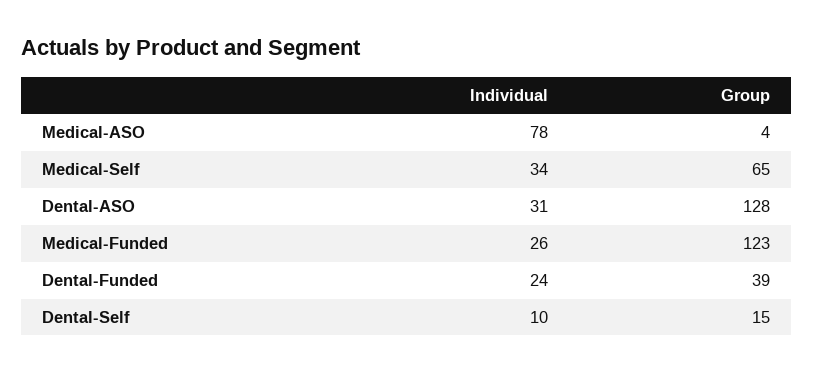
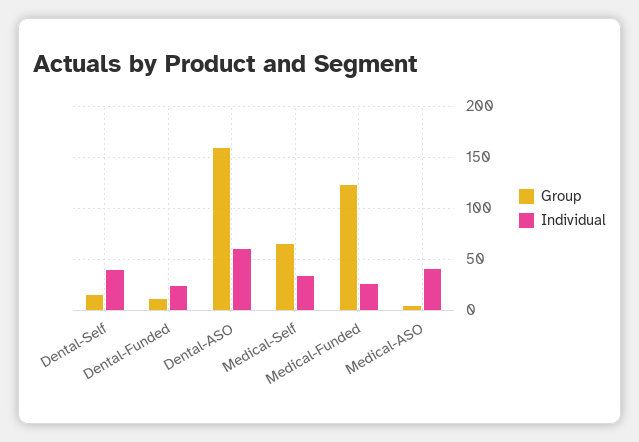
Individual, Medical-ASO: 78 -> 40
Individual, Dental-ASO: 31 -> 60
Group, Dental-ASO: 128 -> 160
Group, Dental-Funded: 39 -> 10
Individual, Dental-Self: 10 -> 40

